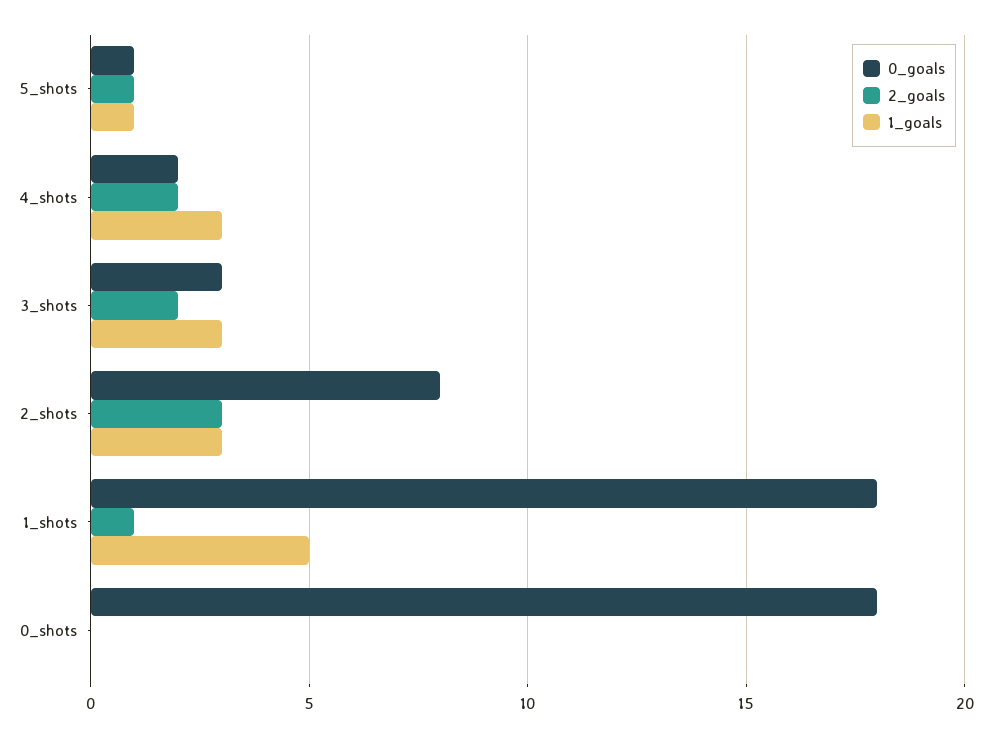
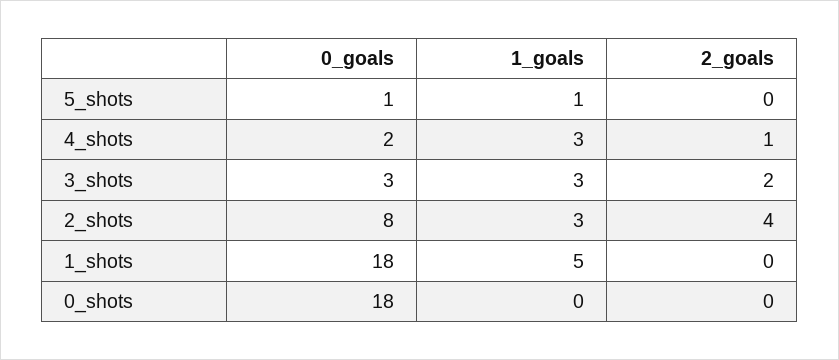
2_goals, 5_shots: 1 -> 0
2_goals, 4_shots: 2 -> 1
2_goals, 2_shots: 3 -> 4
2_goals, 1_shots: 1 -> 0

